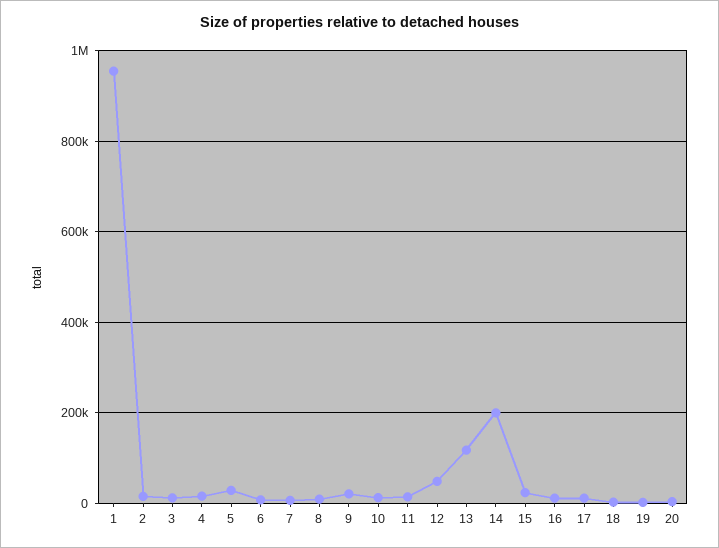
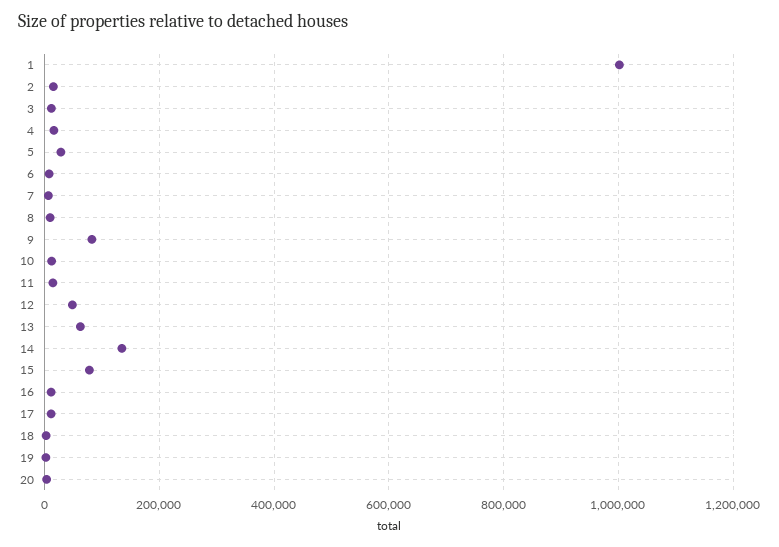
1: 960000 -> 1000000
9: 20000 -> 80000
13: 120000 -> 60000
14: 200000 -> 140000
15: 20000 -> 80000

